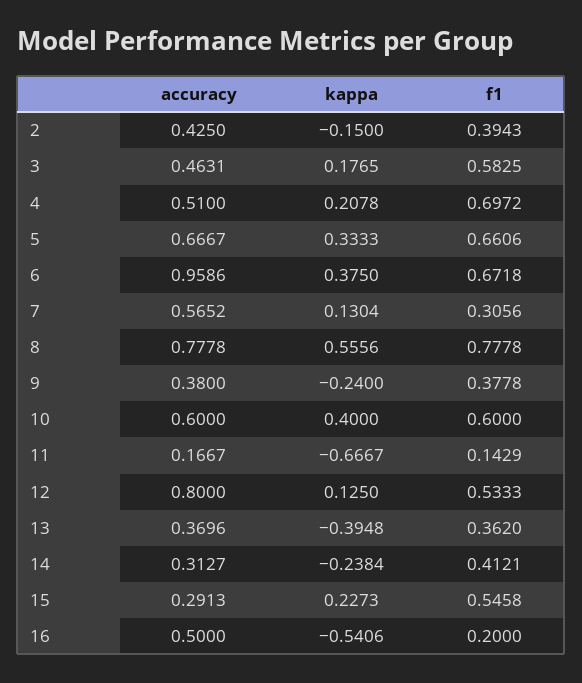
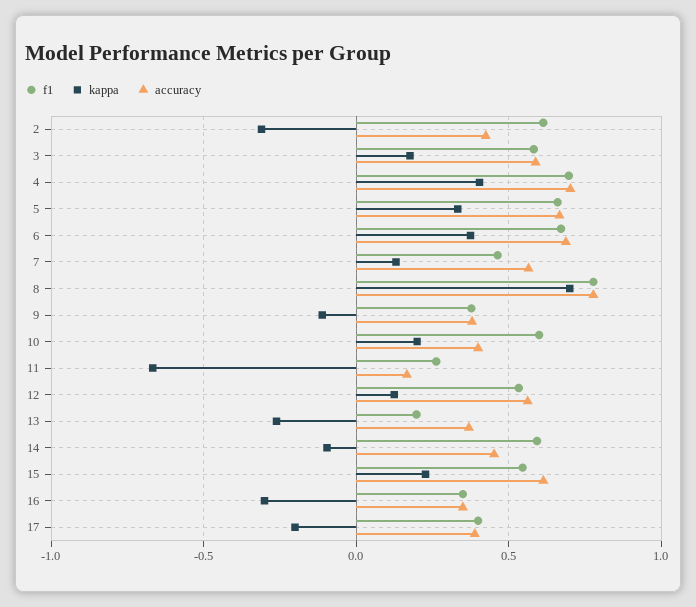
kappa, 2: -0.15 -> -0.3
f1, 2: 0.3943 -> 0.6
accuracy, 3: 0.4631 -> 0.6
accuracy, 4: 0.51 -> 0.7
kappa, 4: 0.2078 -> 0.4
accuracy, 6: 0.9586 -> 0.7
f1, 7: 0.3056 -> 0.45
kappa, 8: 0.5556 -> 0.7
kappa, 9: -0.24 -> -0.1
accuracy, 10: 0.6 -> 0.4
kappa, 10: 0.4 -> 0.2
f1, 11: 0.1429 -> 0.25
accuracy, 12: 0.8 -> 0.55
kappa, 13: -0.3948 -> -0.25
f1, 13: 0.362 -> 0.2
accuracy, 14: 0.3127 -> 0.45
kappa, 14: -0.2384 -> -0.1
f1, 14: 0.4121 -> 0.6
accuracy, 15: 0.2913 -> 0.6
accuracy, 16: 0.5 -> 0.35
kappa, 16: -0.5406 -> -0.3
f1, 16: 0.2 -> 0.35
f1, 17: none -> 0.4
kappa, 17: none -> -0.2
accuracy, 17: none -> 0.4

